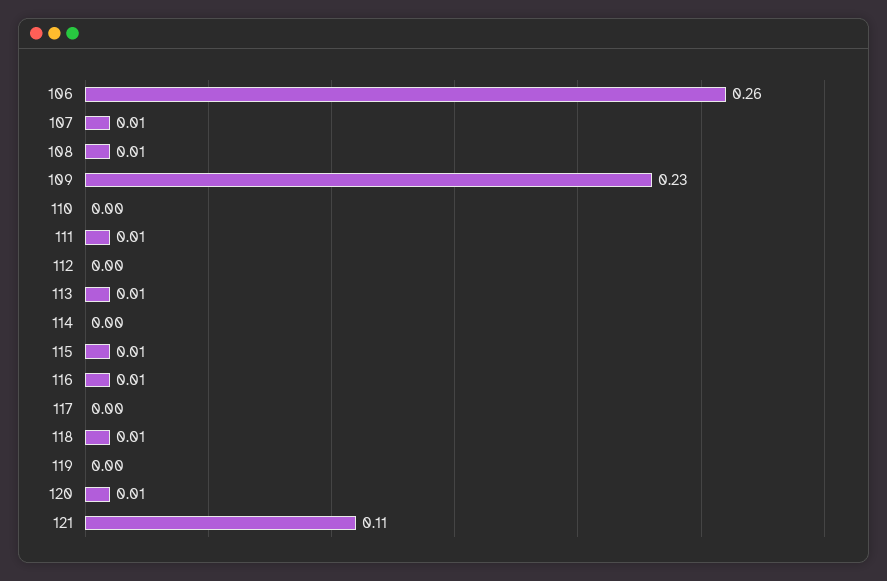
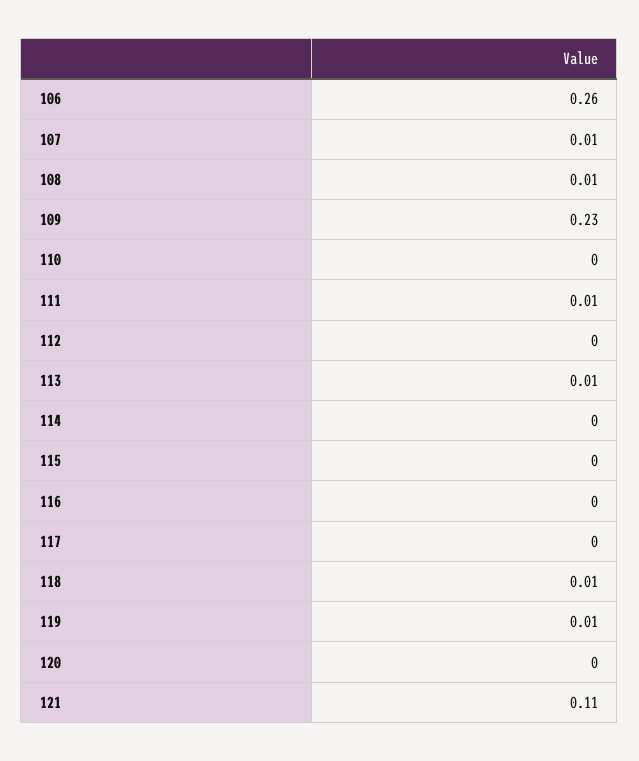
115: 0.01 -> 0
116: 0.01 -> 0
119: 0 -> 0.01
120: 0.01 -> 0

